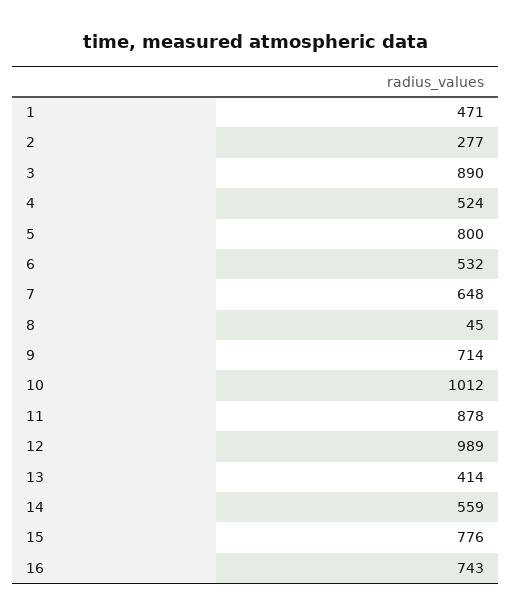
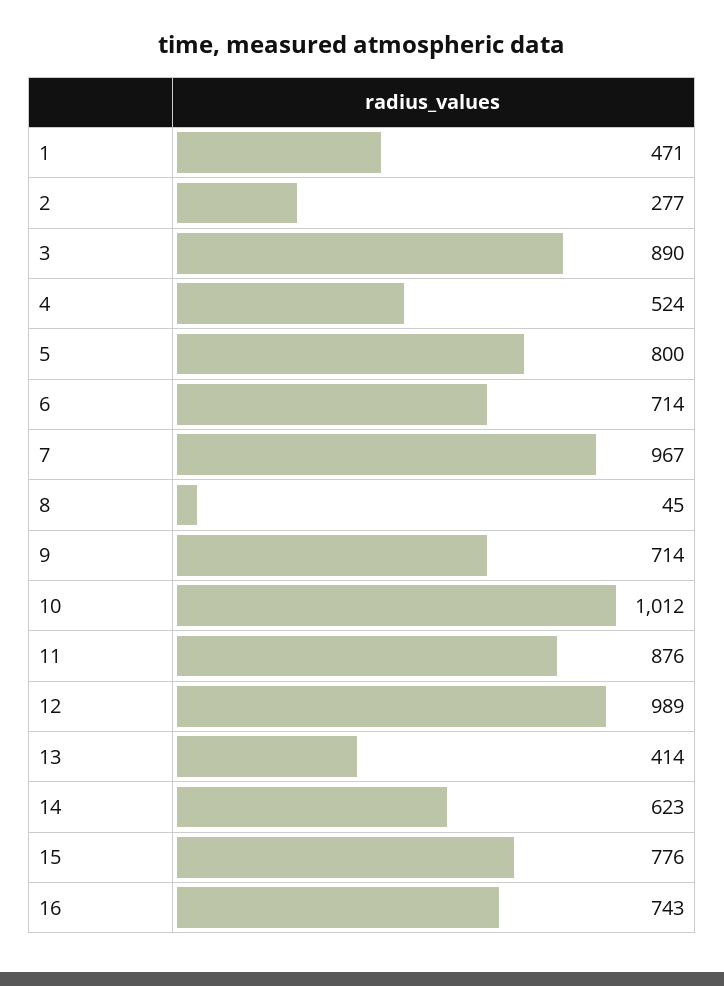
6: 532 -> 714
7: 648 -> 967
11: 878 -> 876
14: 559 -> 623

